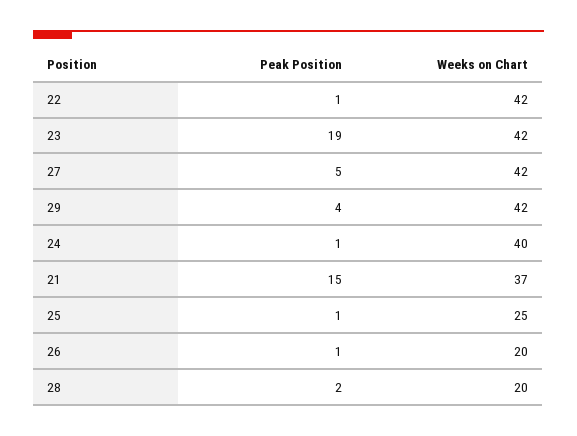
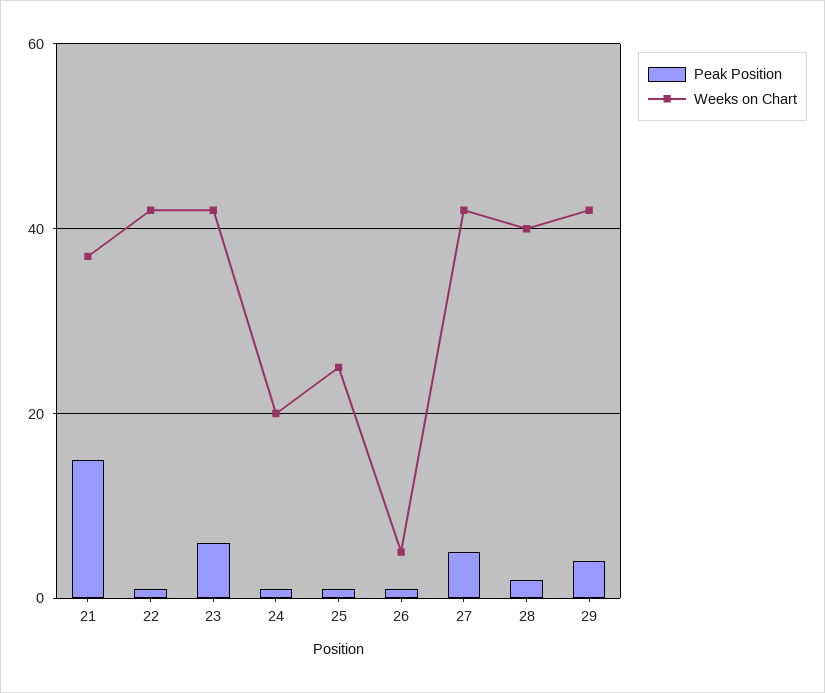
Peak Position, 23: 19 -> 5
Weeks on Chart, 24: 40 -> 20
Weeks on Chart, 26: 20 -> 5
Weeks on Chart, 28: 20 -> 40

